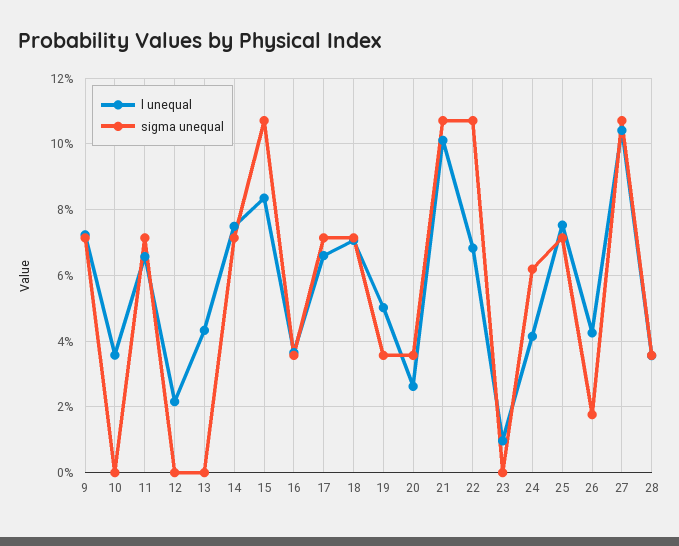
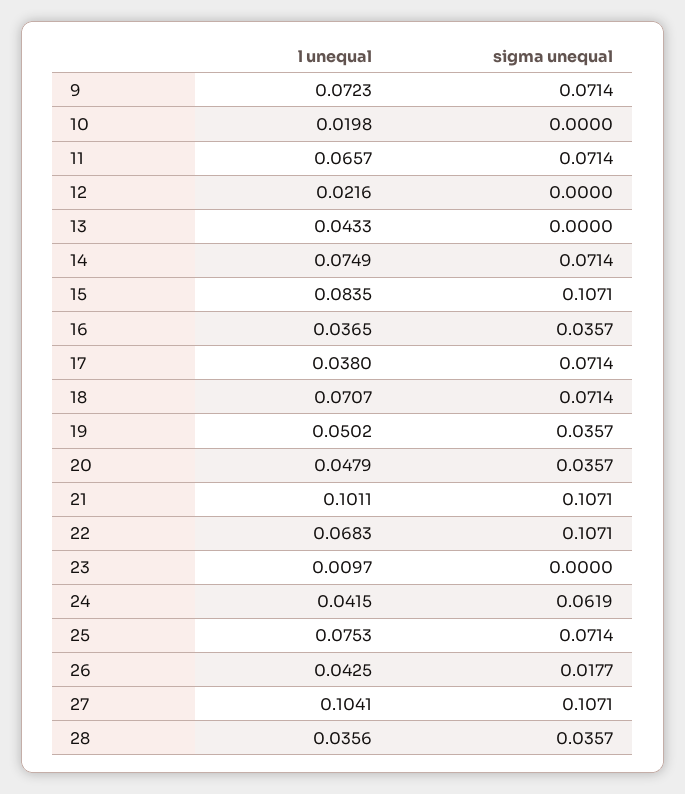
l unequal, 10: 0.036 -> 0.0198
l unequal, 17: 0.066 -> 0.038
l unequal, 20: 0.026 -> 0.0479

